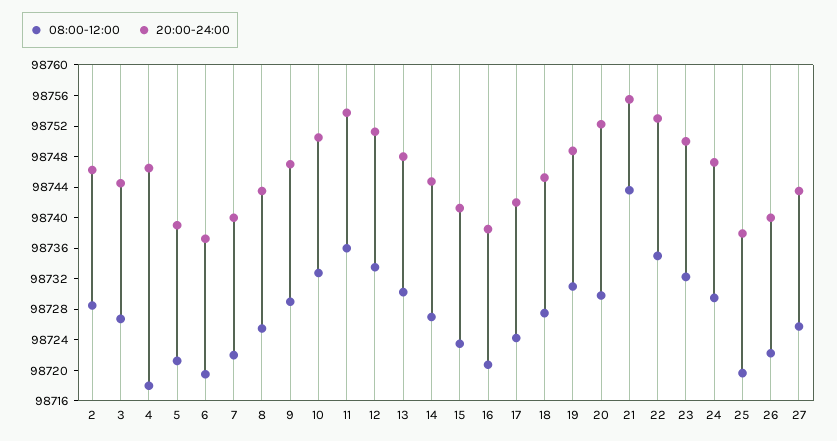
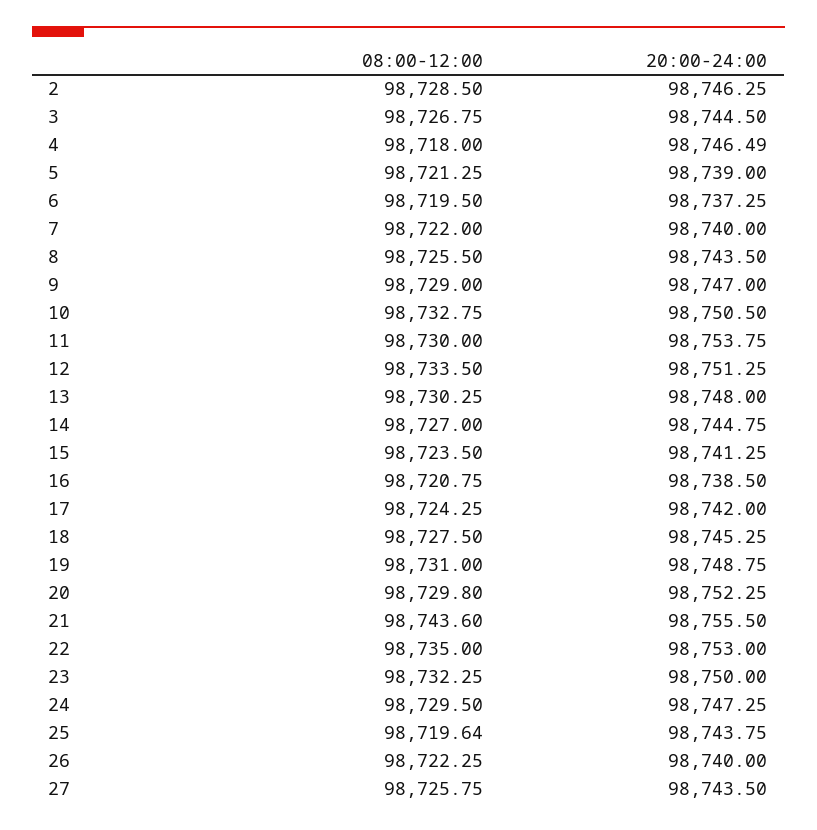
08:00-12:00, 11: 98736 -> 98730
20:00-24:00, 25: 98738 -> 98743.75

